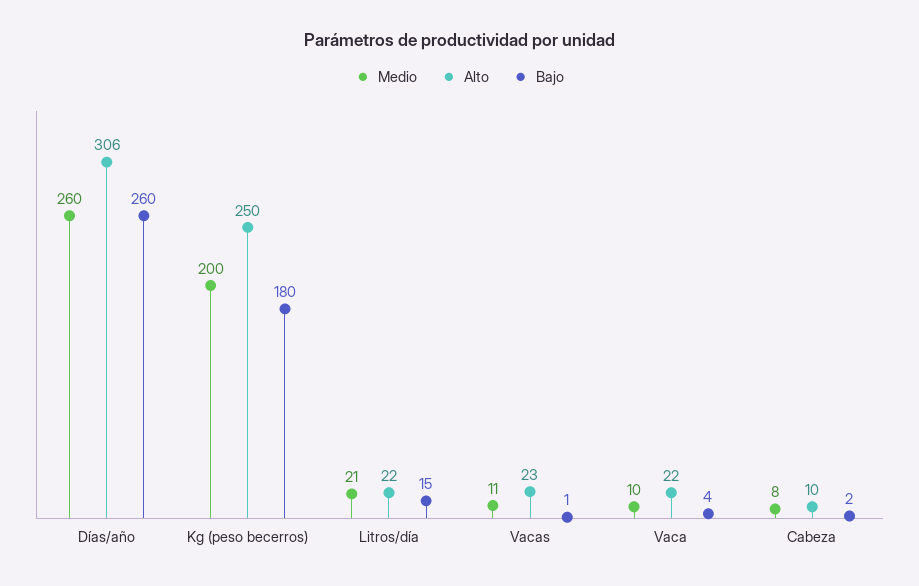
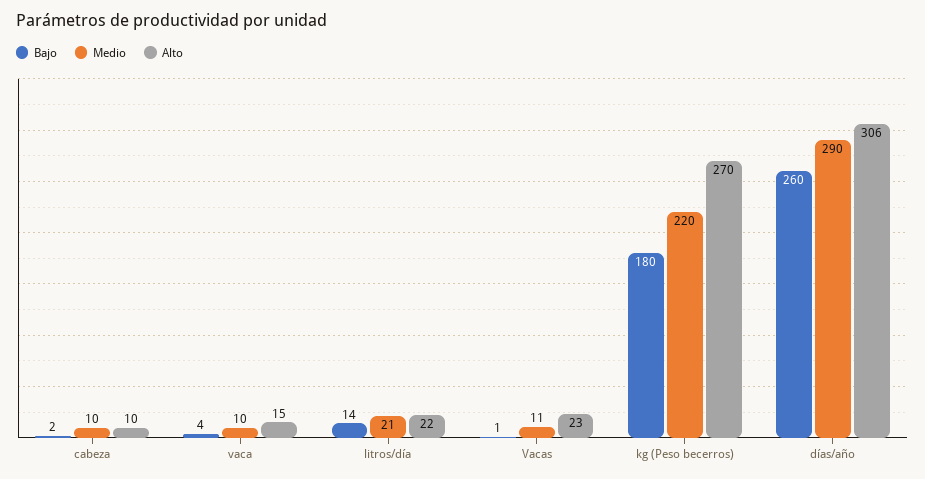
Medio, Días/año: 260 -> 290
Medio, Kg (peso becerros): 200 -> 220
Alto, Kg (peso becerros): 250 -> 270
Bajo, Litros/día: 15 -> 14
Alto, Vaca: 22 -> 15
Medio, Cabeza: 8 -> 10

